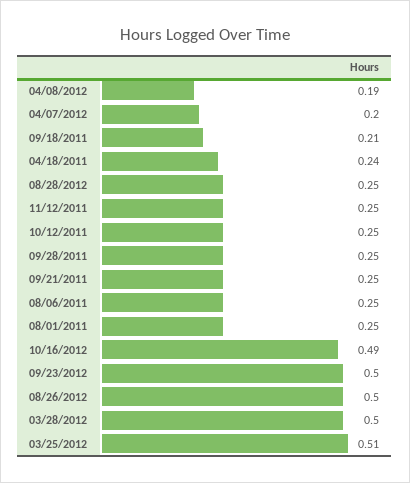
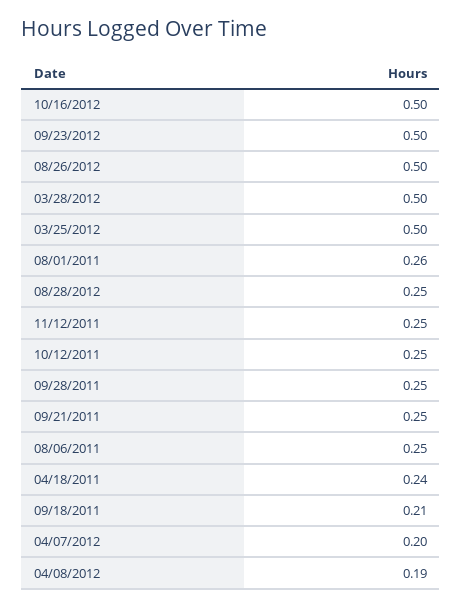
08/01/2011: 0.25 -> 0.26
10/16/2012: 0.49 -> 0.5
03/25/2012: 0.51 -> 0.5

